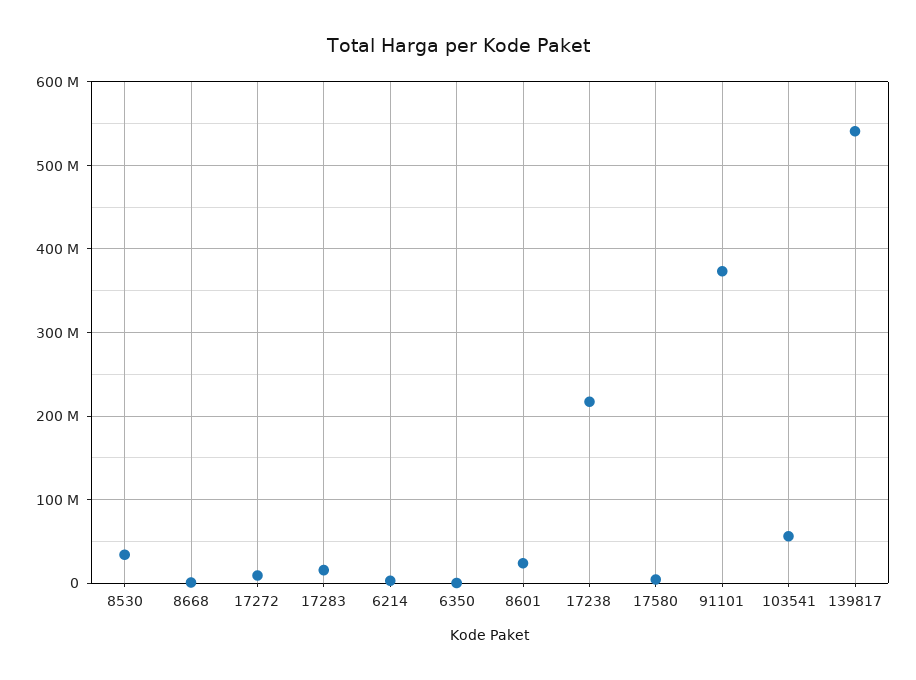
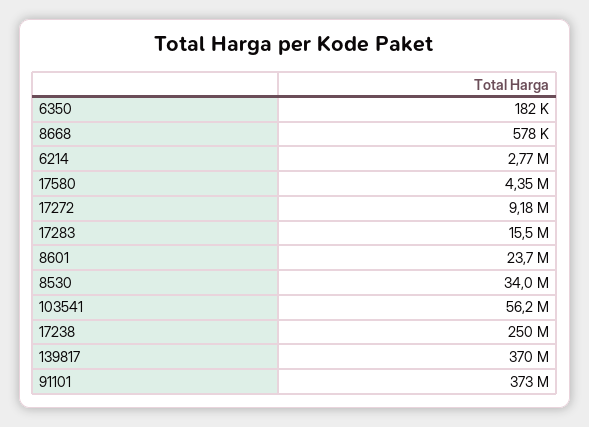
17238: 220000000 -> 250000000
139817: 540000000 -> 370000000

